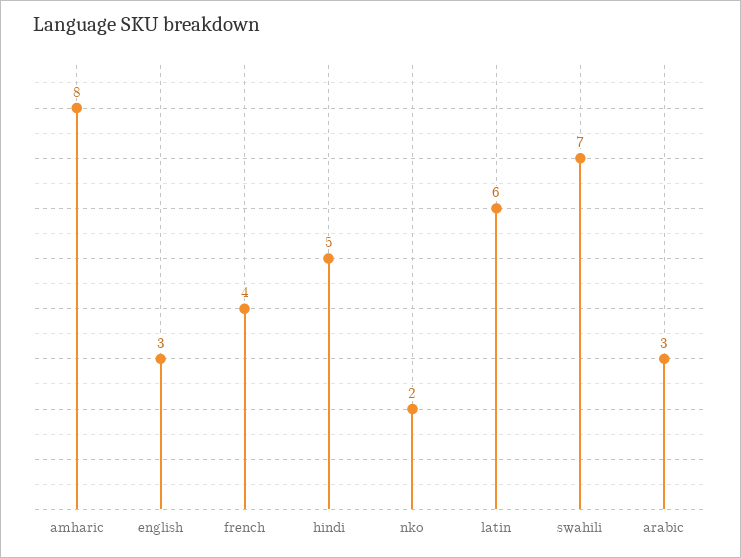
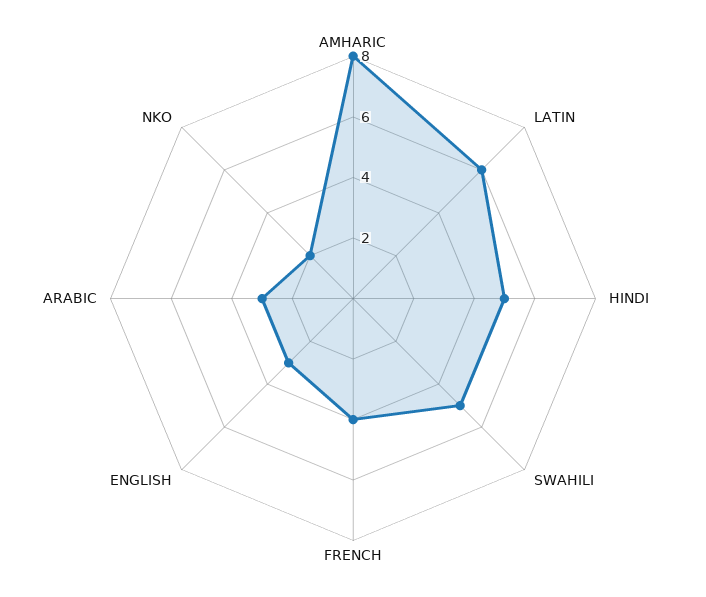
swahili: 7 -> 5

